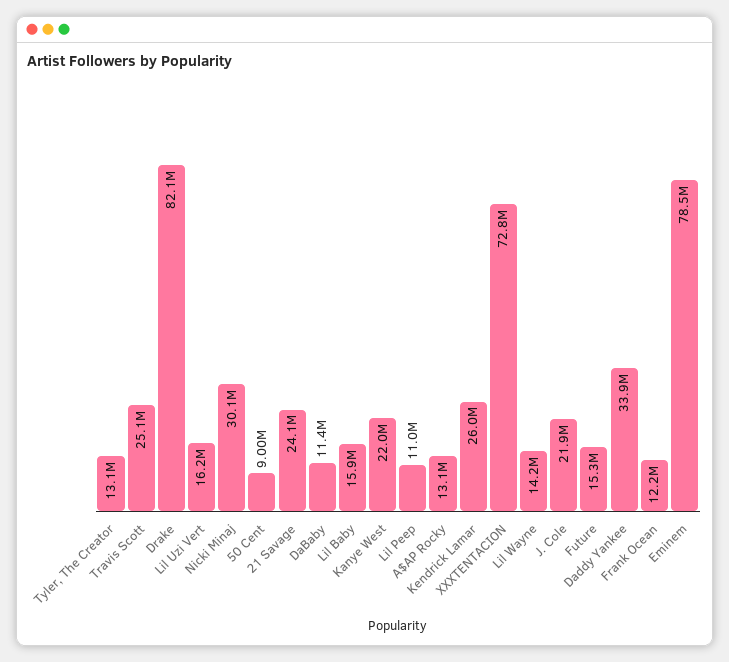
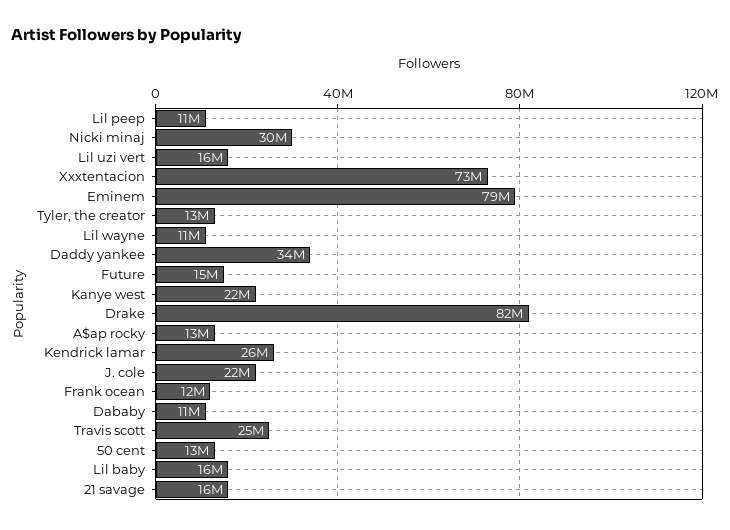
50 Cent: 9000000 -> 13000000
21 Savage: 24100000 -> 16000000
Lil Wayne: 14200000 -> 11000000

